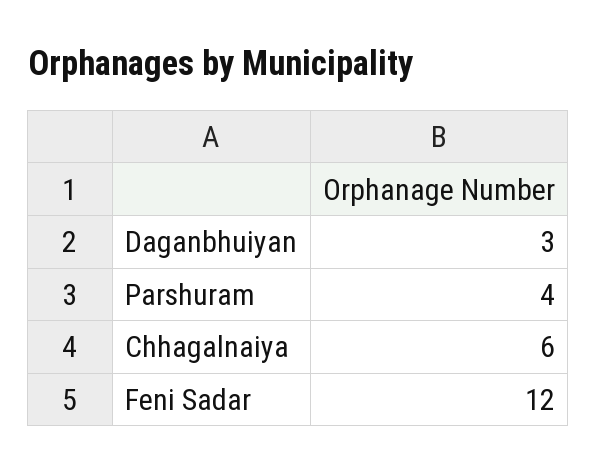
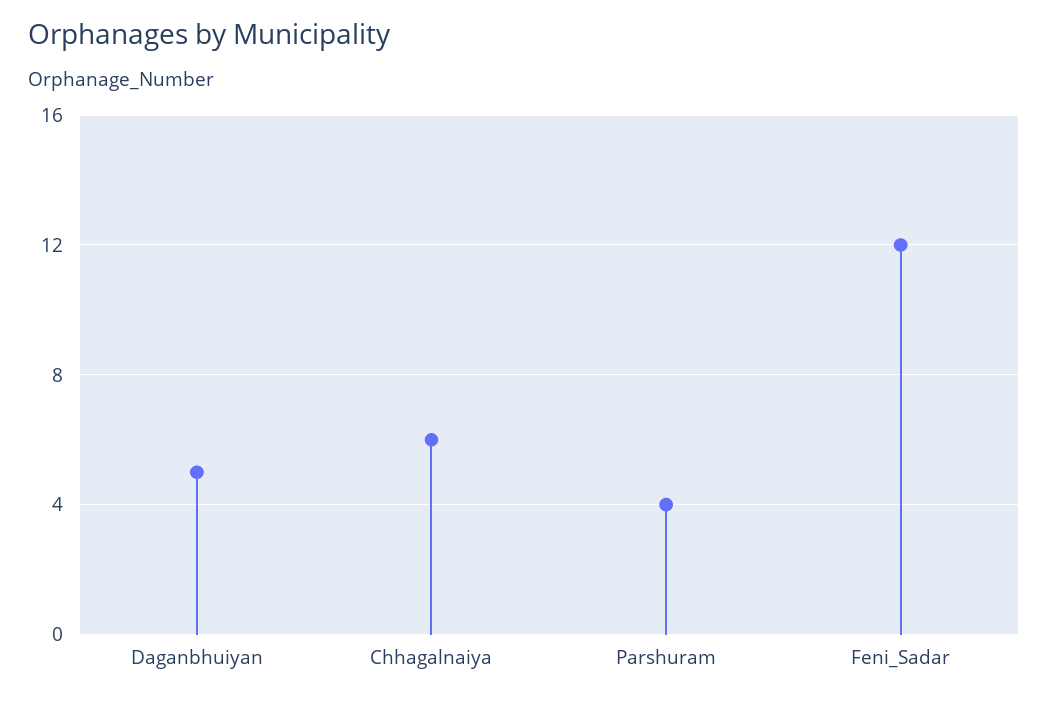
Daganbhuiyan: 3 -> 5

